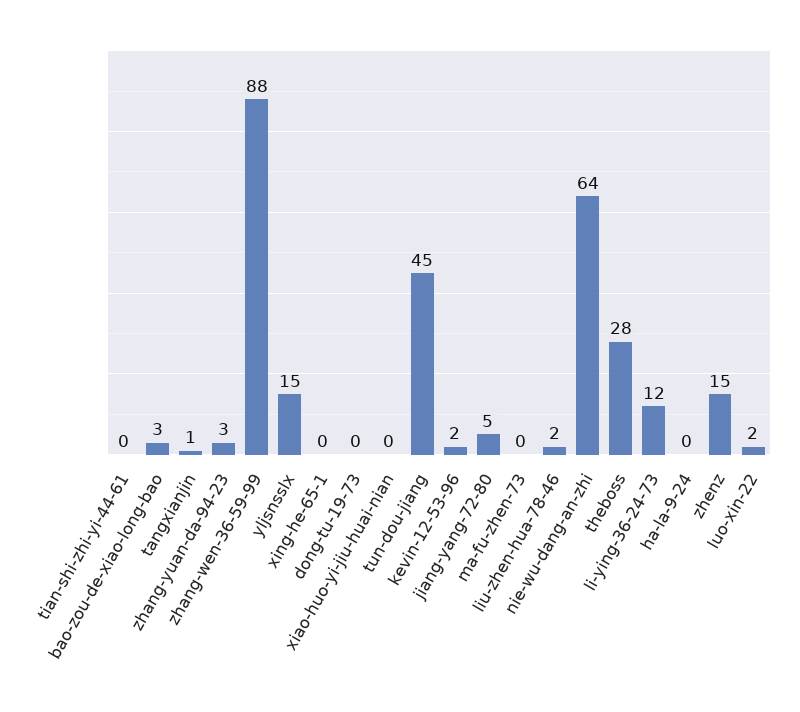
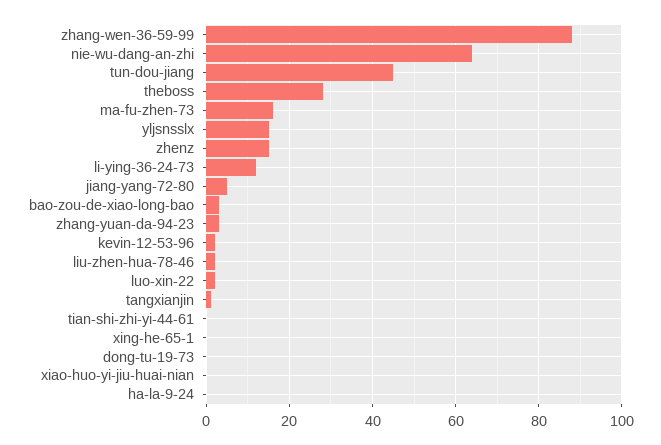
ma-fu-zhen-73: 0 -> 15

